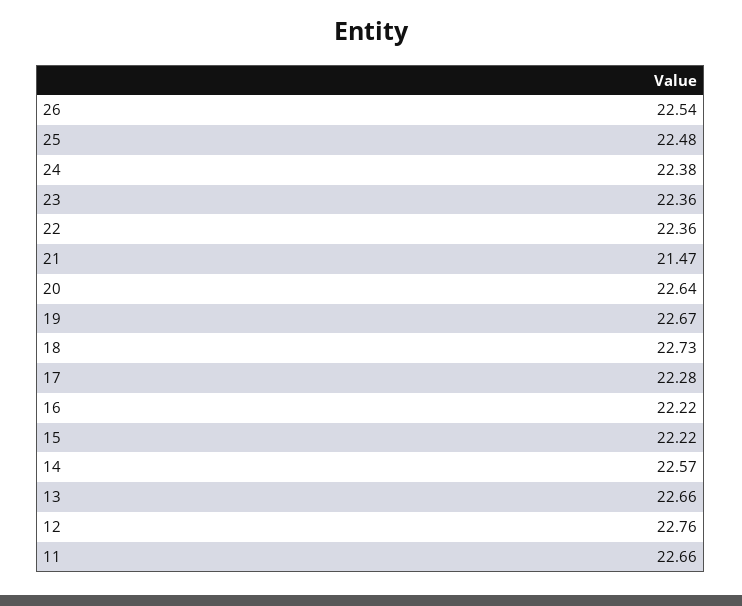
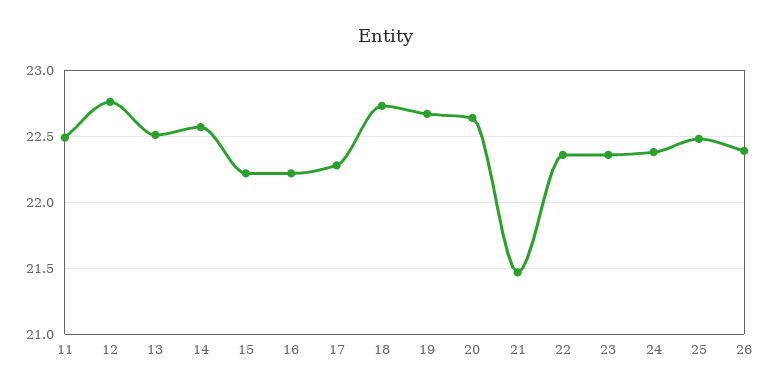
26: 22.54 -> 22.4
13: 22.66 -> 22.5
11: 22.66 -> 22.5

